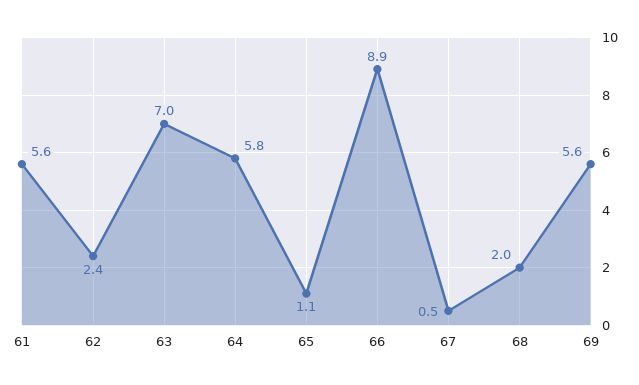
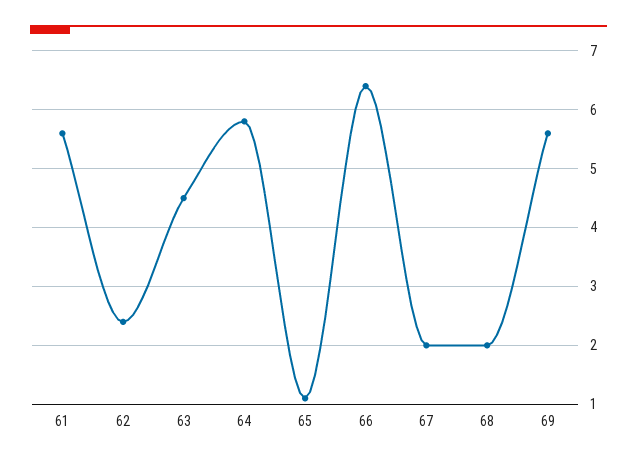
63: 7 -> 4.5
66: 8.9 -> 6.5
67: 0.5 -> 2

